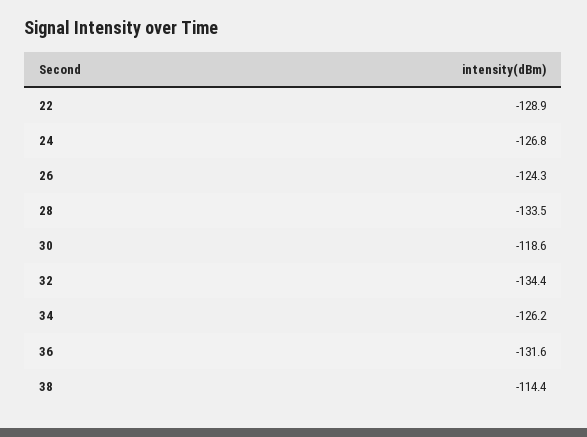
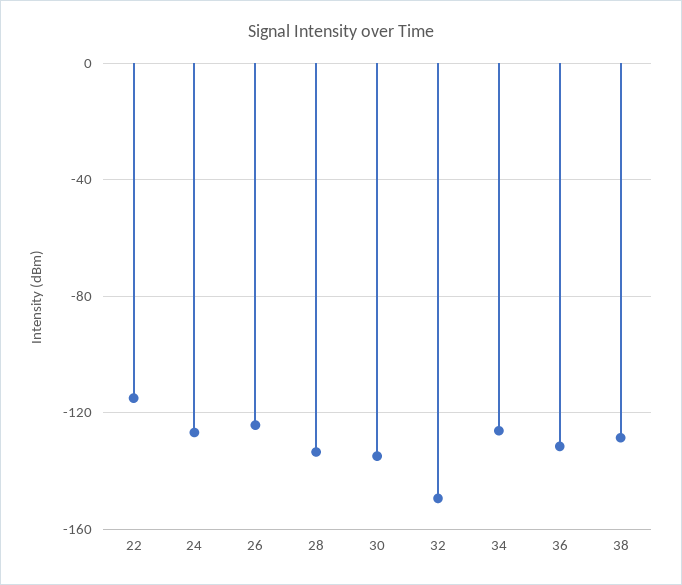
22: -128.9 -> -115
30: -118.6 -> -135
32: -134.4 -> -150
38: -114.4 -> -130

